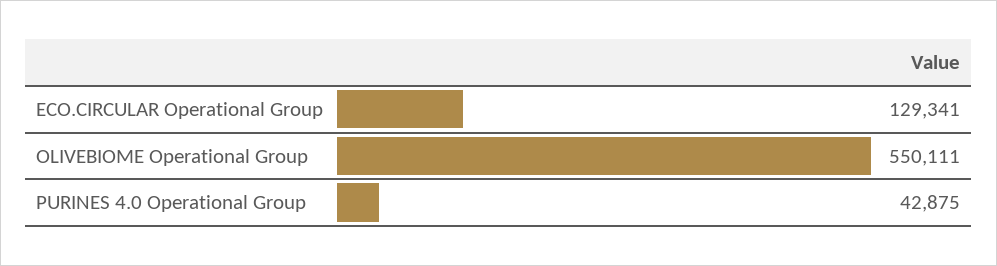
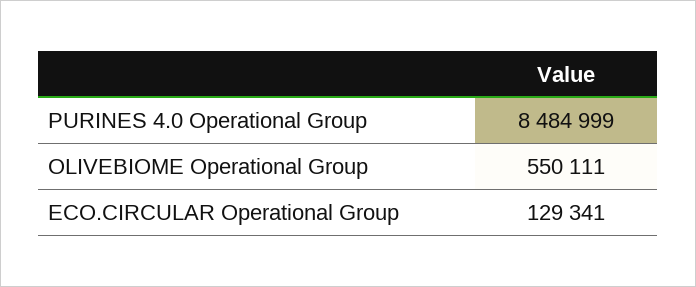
PURINES 4.0 Operational Group: 42875 -> 8484999

